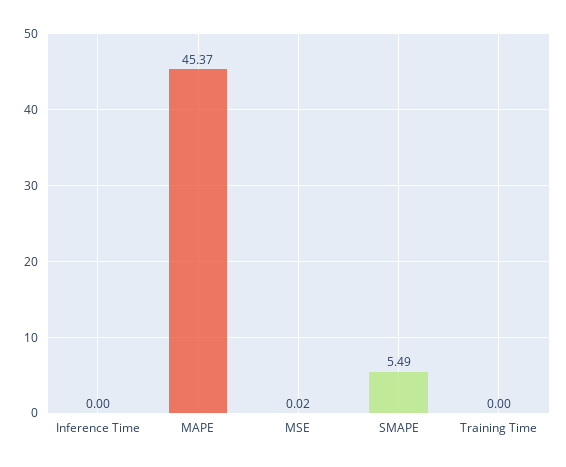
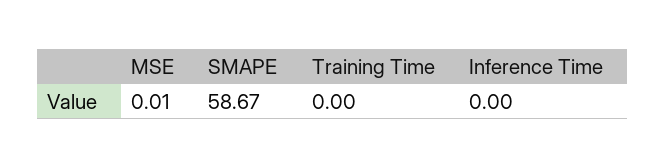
MAPE: 45.37 -> none
MSE: 0.02 -> 0.01
SMAPE: 5.49 -> 58.67

